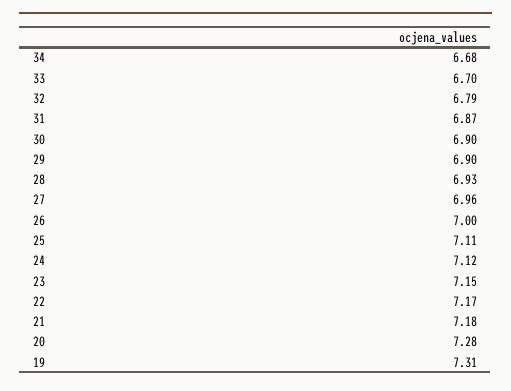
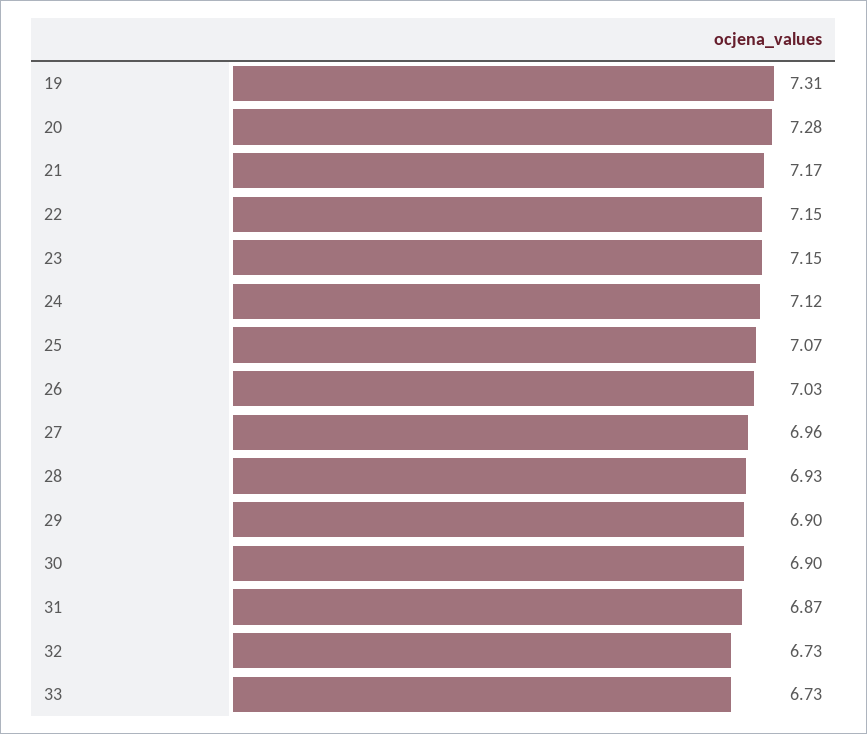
34: 6.68 -> none
33: 6.7 -> 6.73
32: 6.79 -> 6.73
26: 7 -> 7.03
25: 7.11 -> 7.07
22: 7.17 -> 7.15
21: 7.18 -> 7.17

